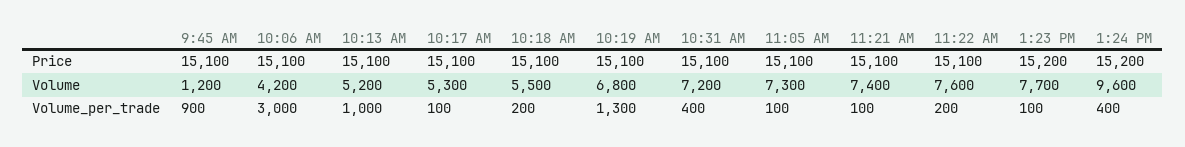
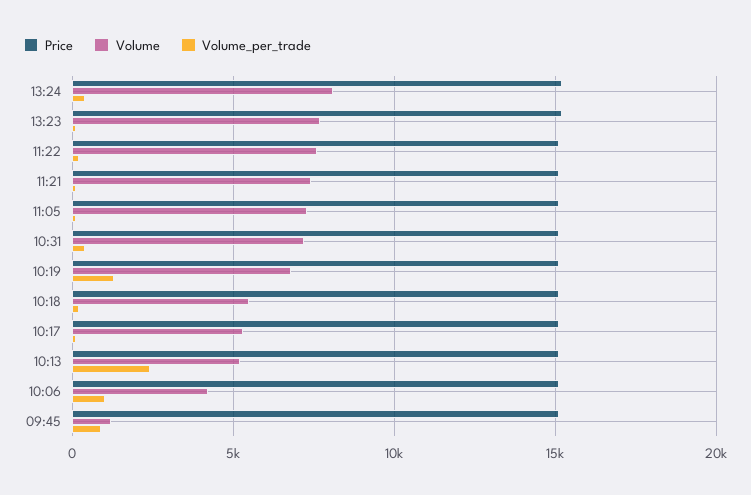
Volume, 1:24 PM: 9600 -> 8000
Volume_per_trade, 10:06 AM: 3000 -> 1000
Volume_per_trade, 10:13 AM: 1000 -> 2500

